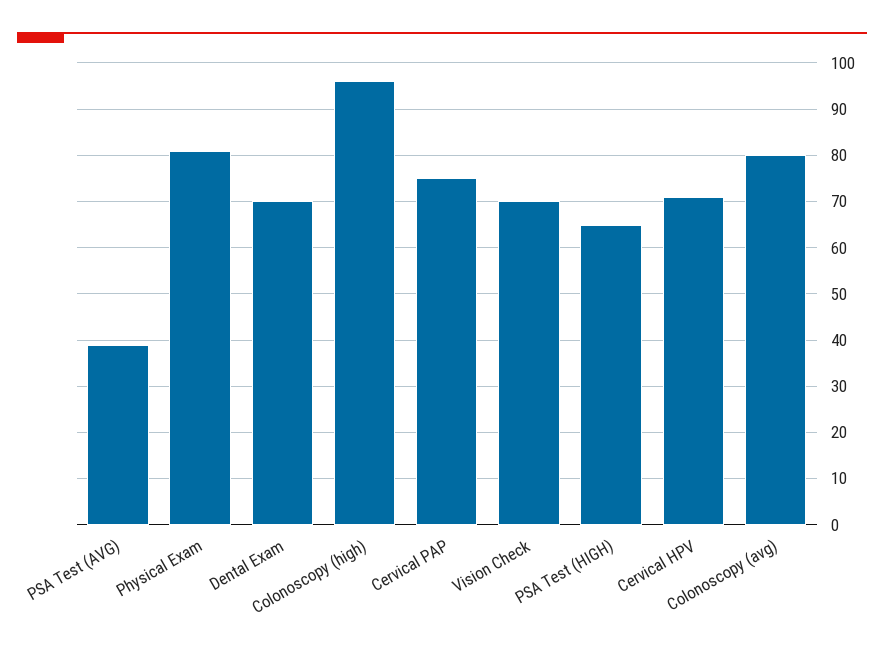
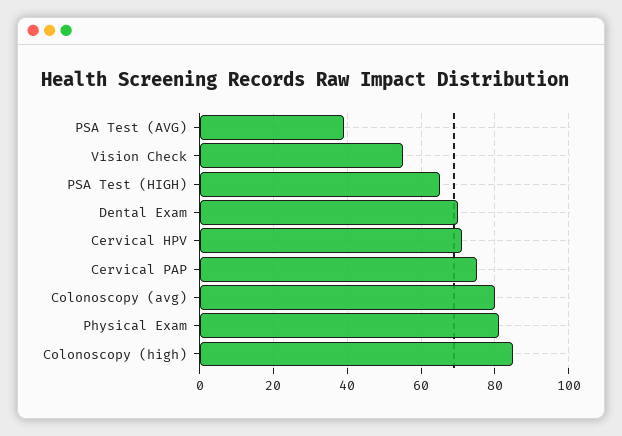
Colonoscopy (high): 95 -> 85
Vision Check: 70 -> 55

